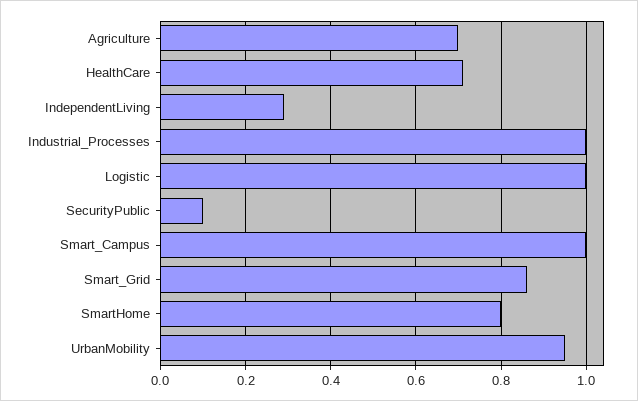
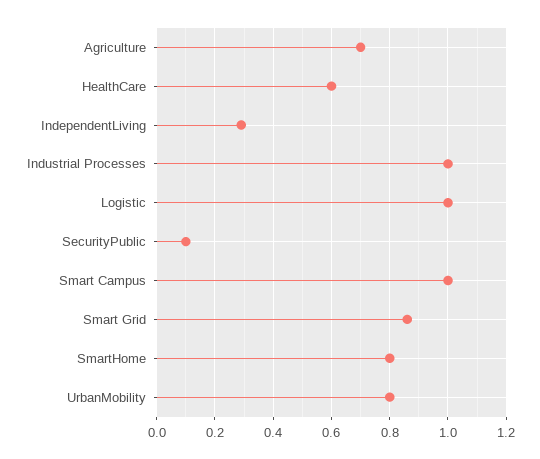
HealthCare: 0.7 -> 0.6
UrbanMobility: 0.95 -> 0.8

